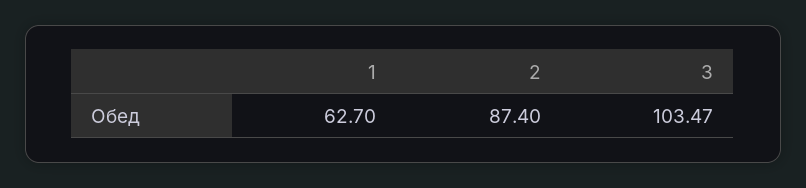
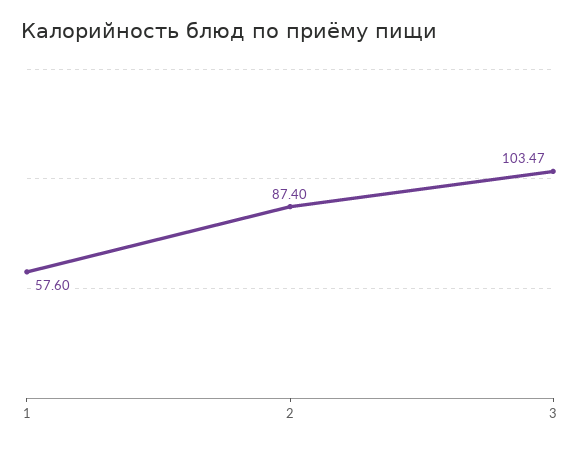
1: 62.7 -> 57.6

